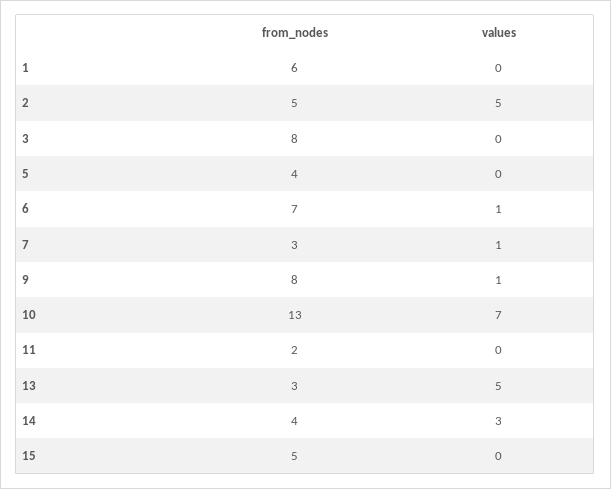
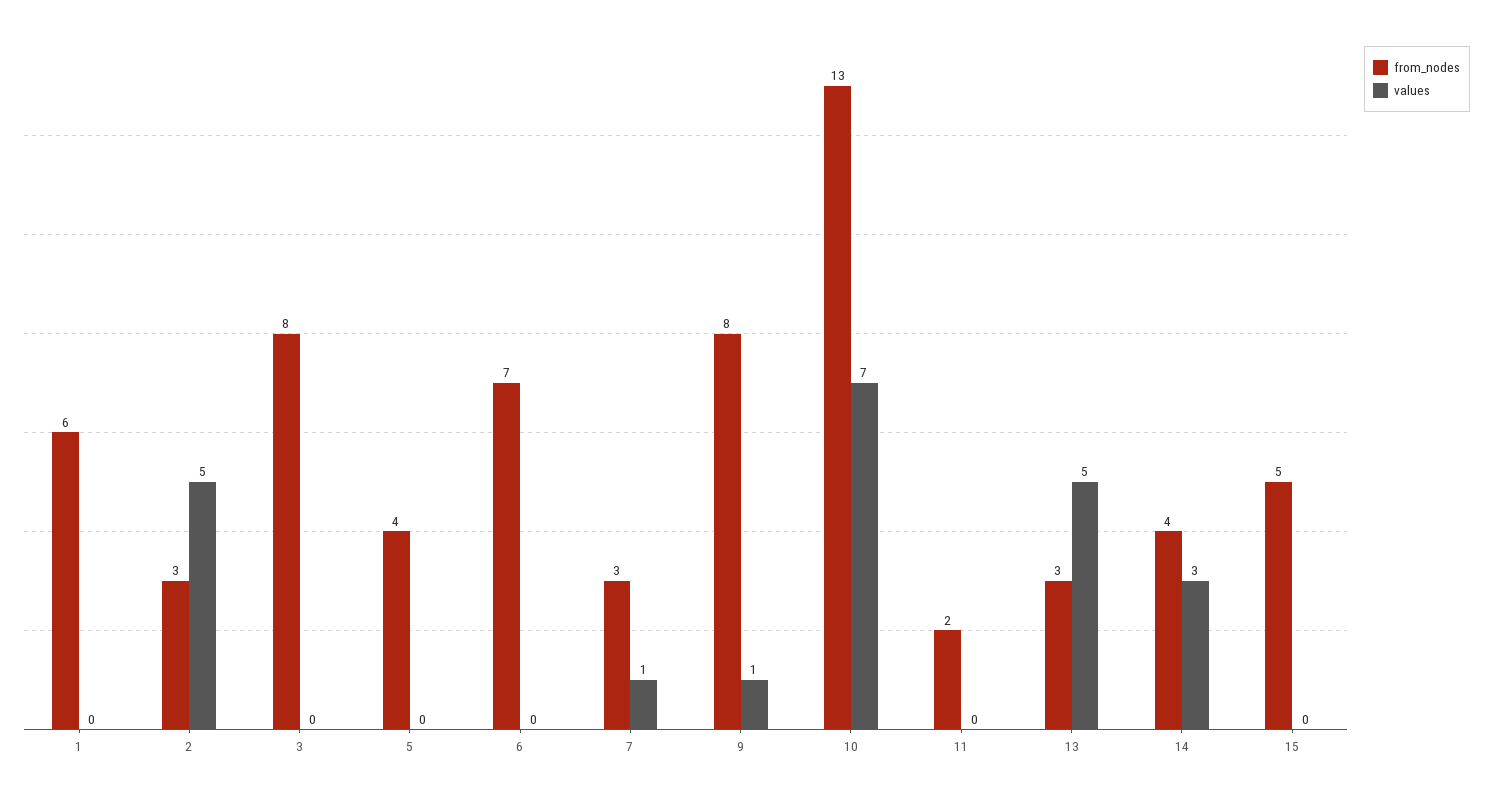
from_nodes, 2: 5 -> 3
values, 6: 1 -> 0

